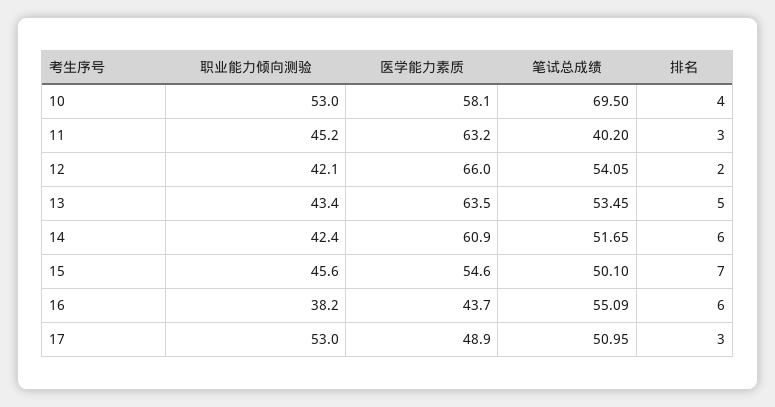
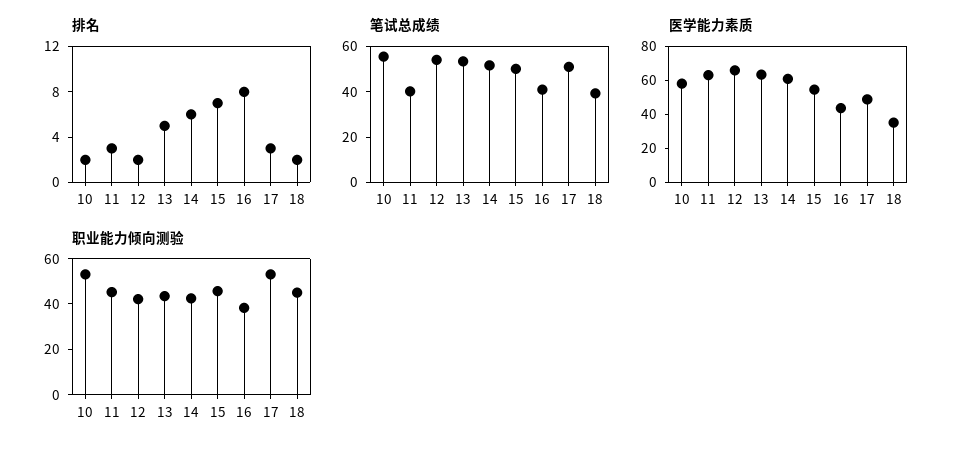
笔试总成绩, 10: 69.5 -> 55
排名, 10: 4 -> 2
笔试总成绩, 16: 55.09 -> 40
排名, 16: 6 -> 8
排名, 18: none -> 2
笔试总成绩, 18: none -> 40
医学能力素质, 18: none -> 35
职业能力倾向测验, 18: none -> 45

